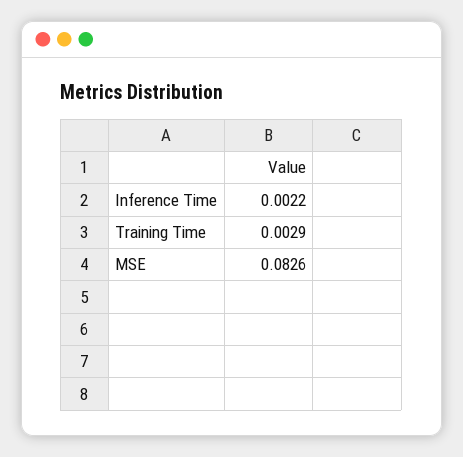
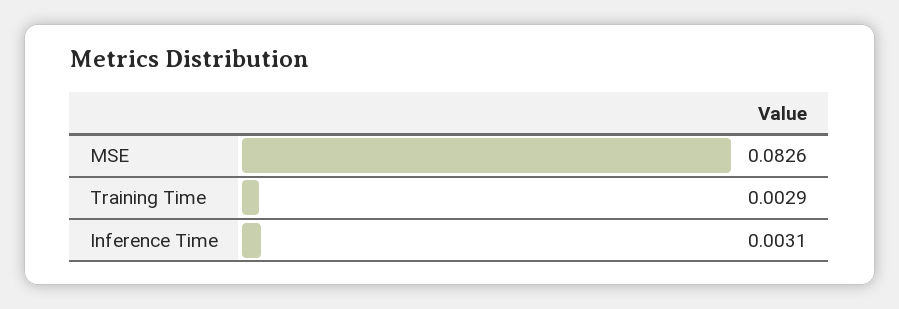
Inference Time: 0.0022 -> 0.0031

